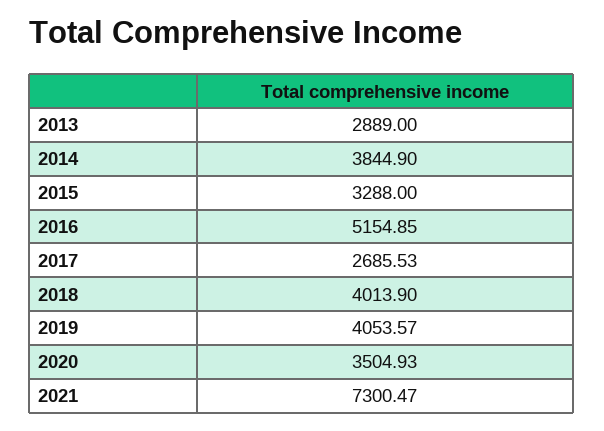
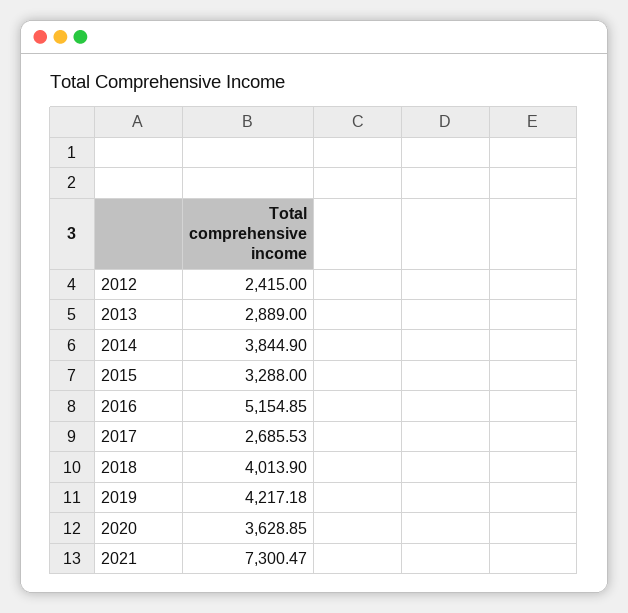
2019: 4053.57 -> 4217.18
2020: 3504.93 -> 3628.85
2012: none -> 2415

